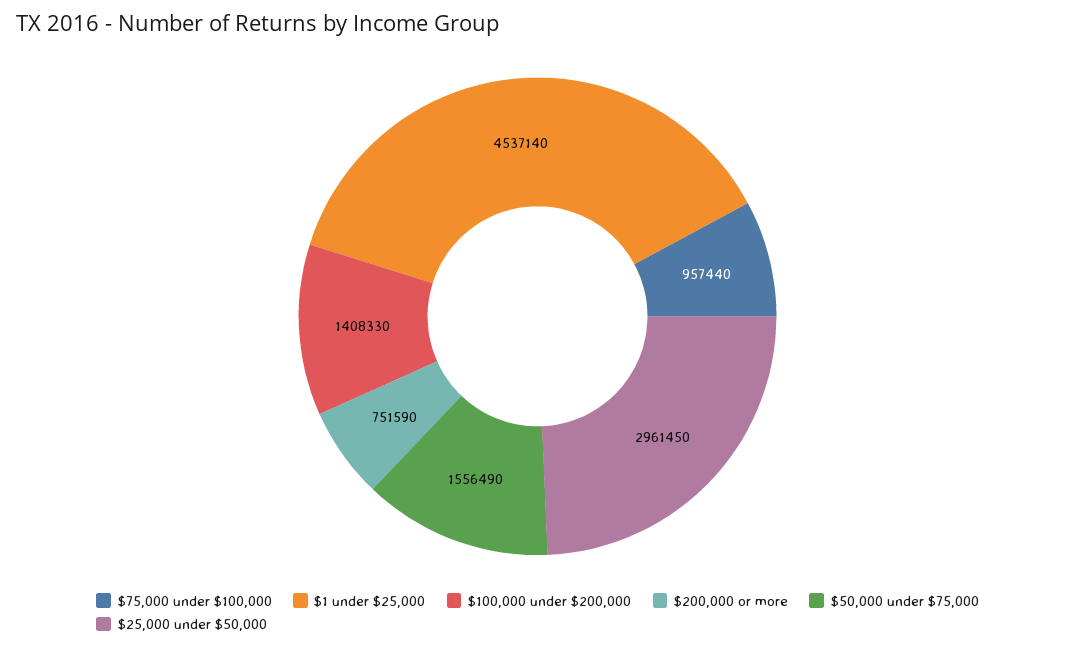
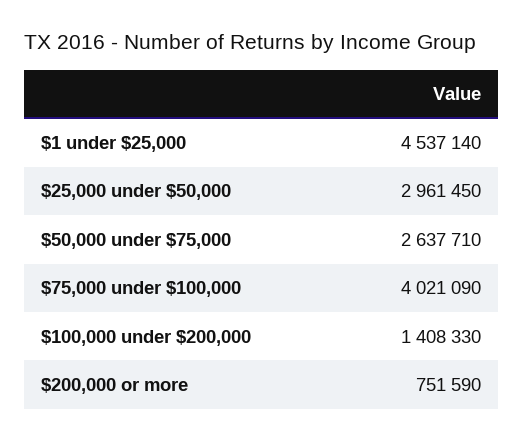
$75,000 under $100,000: 957440 -> 4021090
$50,000 under $75,000: 1556490 -> 2637710

